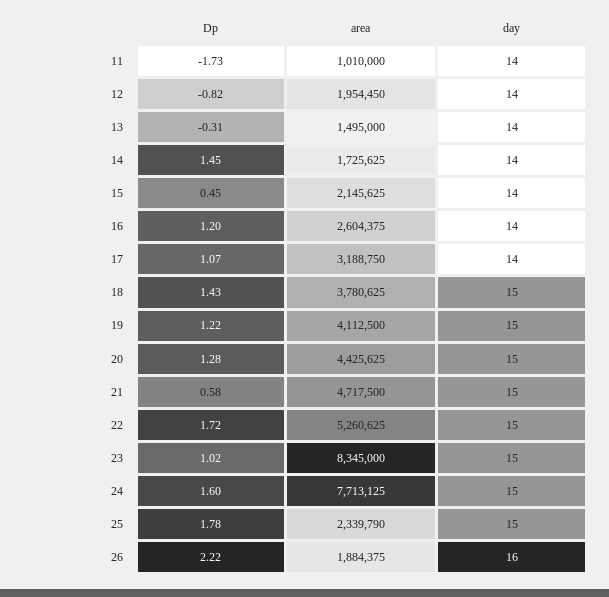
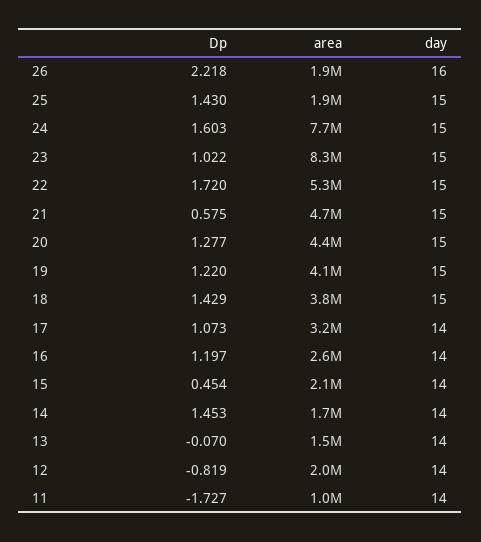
Dp, 13: -0.31 -> -0.07
Dp, 25: 1.78 -> 1.43
area, 25: 2339790 -> 1900000

